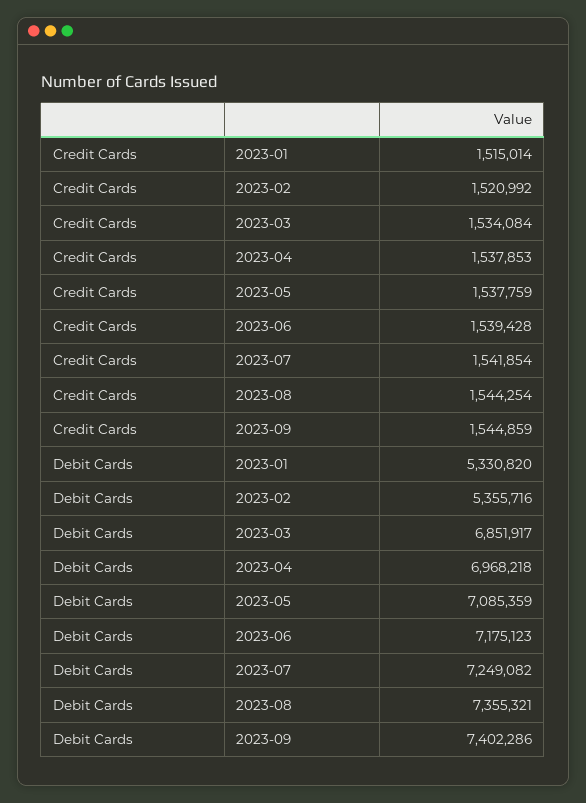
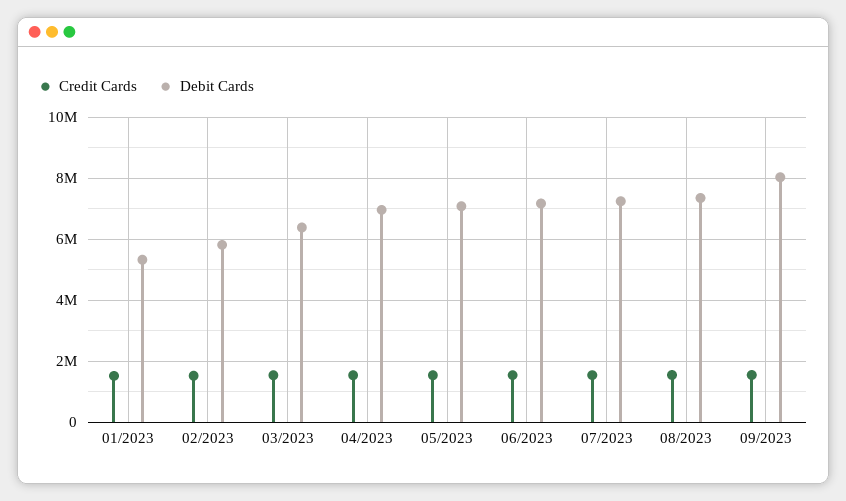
Debit Cards, 2023-02: 5355716 -> 5800000
Debit Cards, 2023-03: 6851917 -> 6400000
Debit Cards, 2023-09: 7402286 -> 8000000

